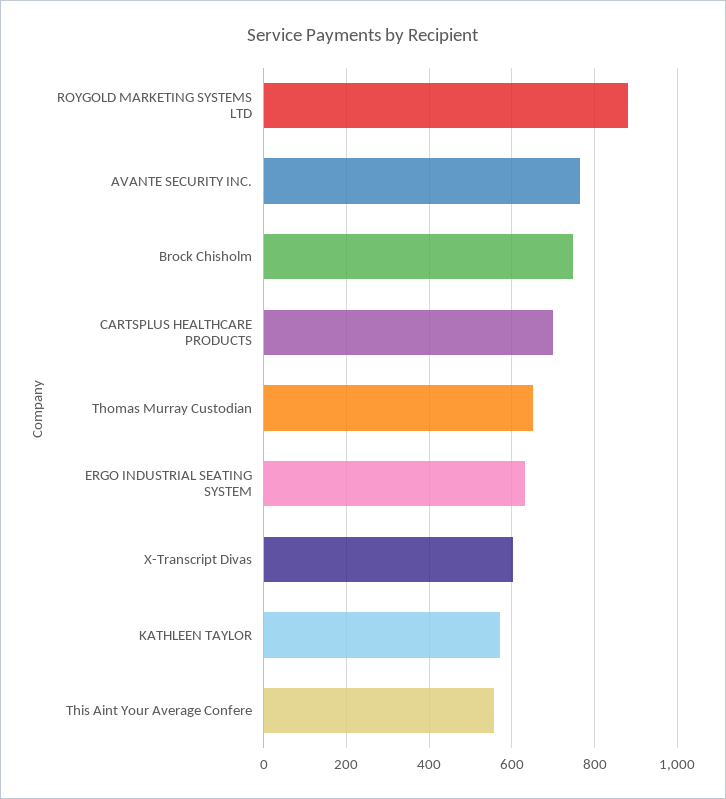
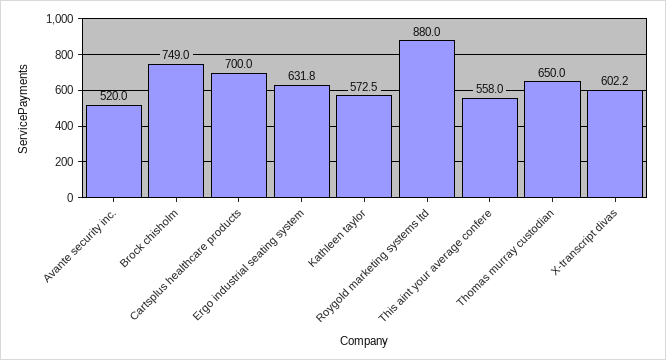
AVANTE SECURITY INC.: 760 -> 520

